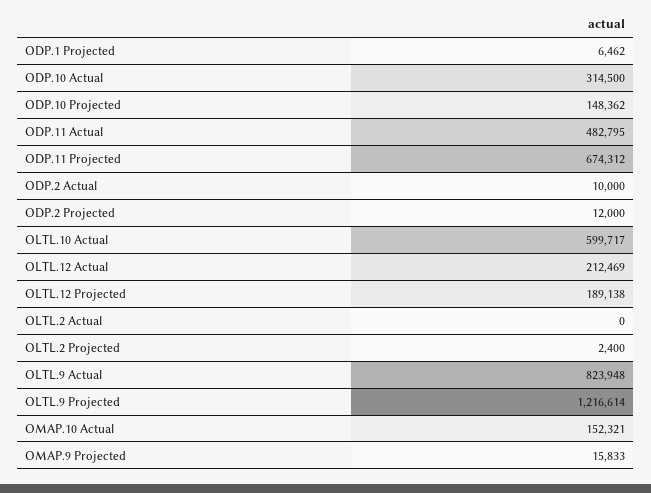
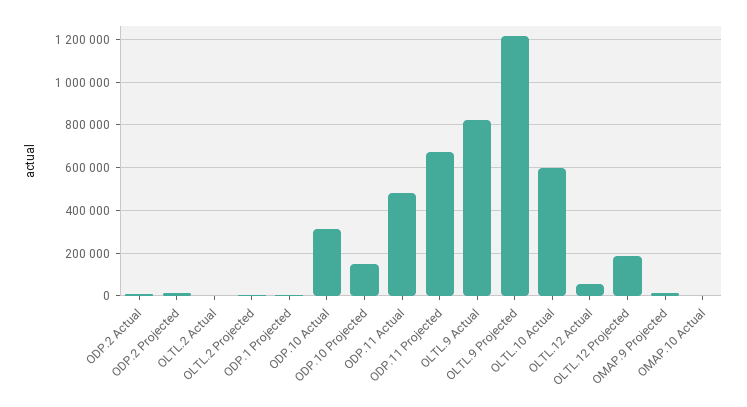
OLTL.12 Actual: 212469 -> 50000
OMAP.10 Actual: 152321 -> 0

